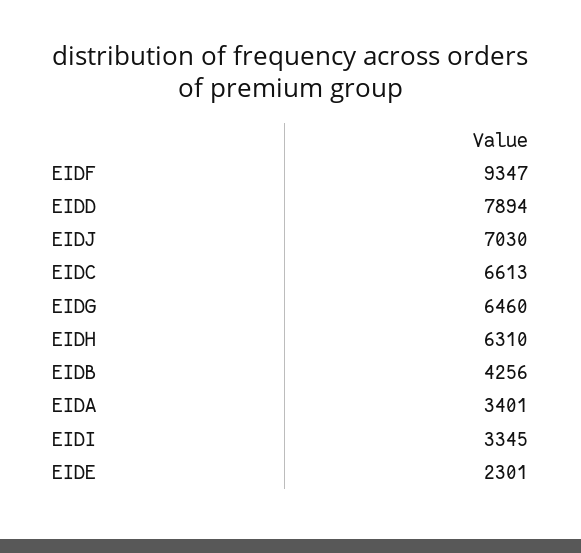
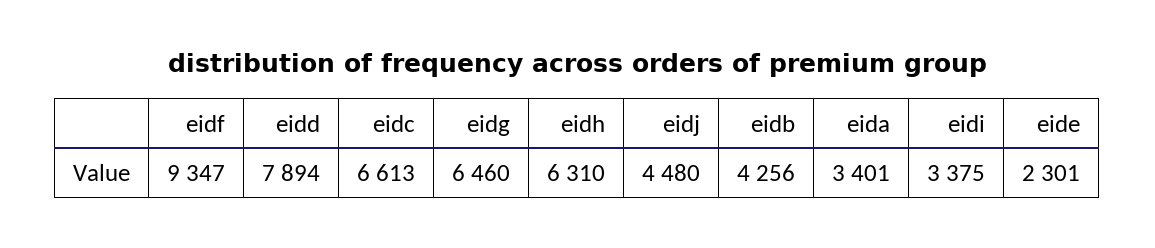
EIDJ: 7030 -> 4480
EIDI: 3345 -> 3375

